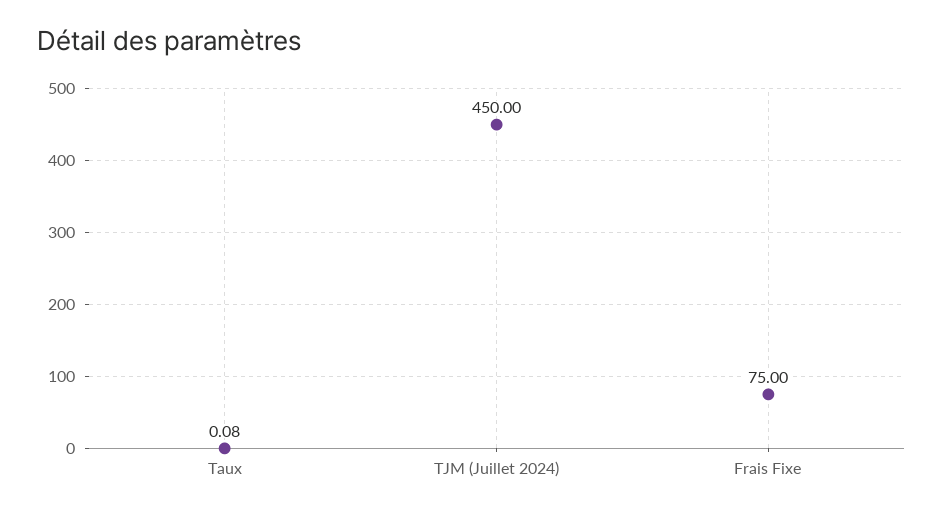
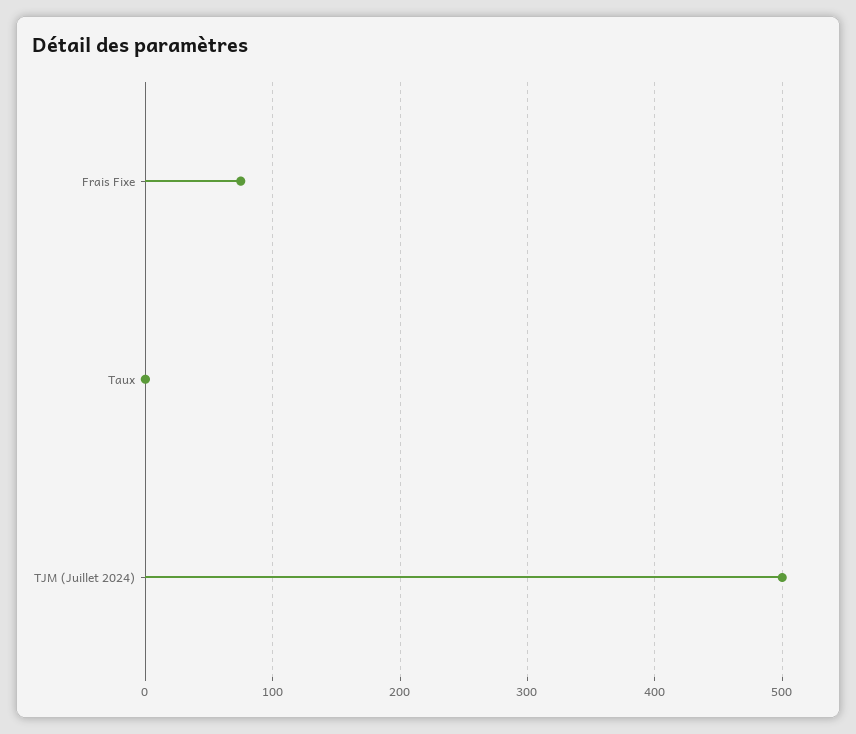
TJM (Juillet 2024): 450 -> 500

